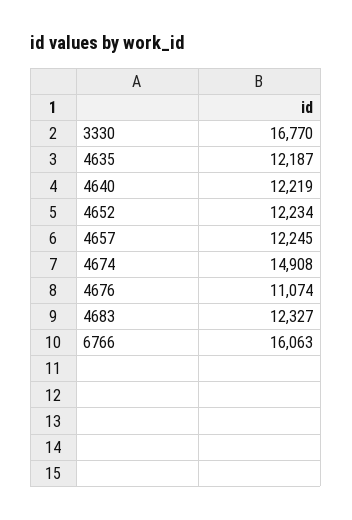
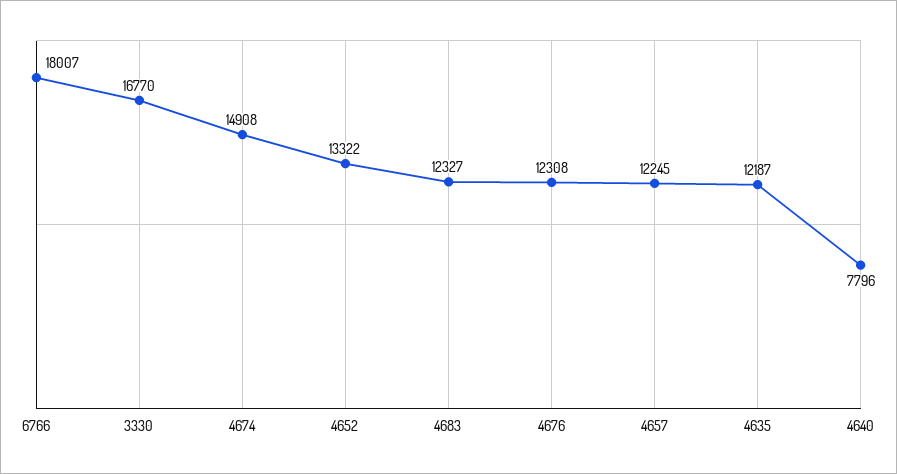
4640: 12219 -> 7796
4652: 12234 -> 13322
4676: 11074 -> 12308
6766: 16063 -> 18007

